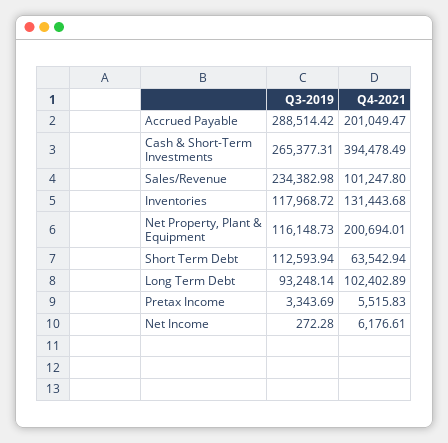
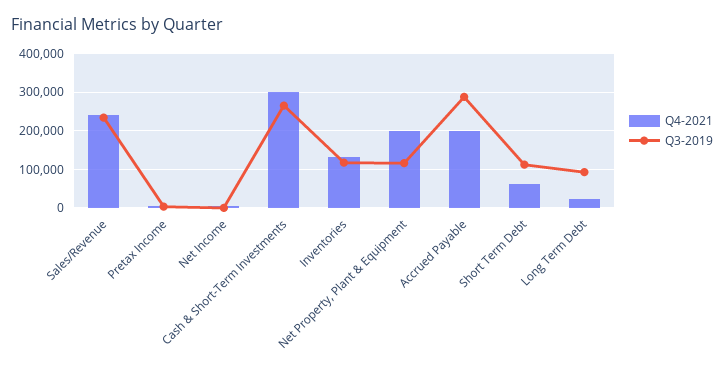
Q4-2021, Cash & Short-Term Investments: 394478.49 -> 300000
Q4-2021, Sales/Revenue: 101247.8 -> 240000
Q4-2021, Long Term Debt: 102402.89 -> 20000

